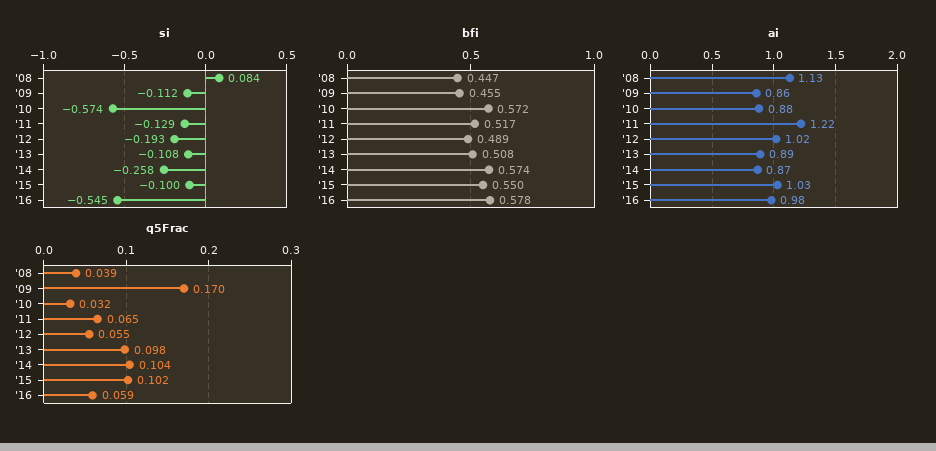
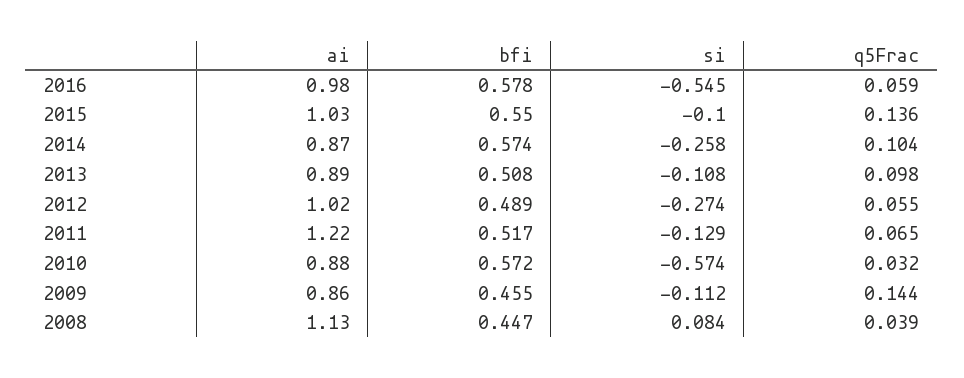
si, '12: -0.193 -> -0.274
q5Frac, '09: 0.17 -> 0.144
q5Frac, '15: 0.102 -> 0.136

